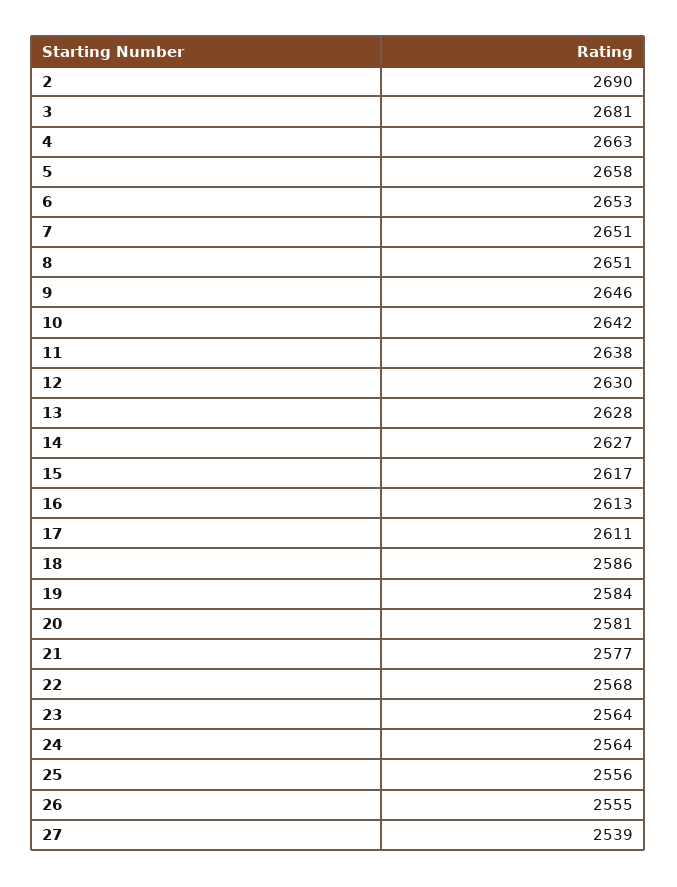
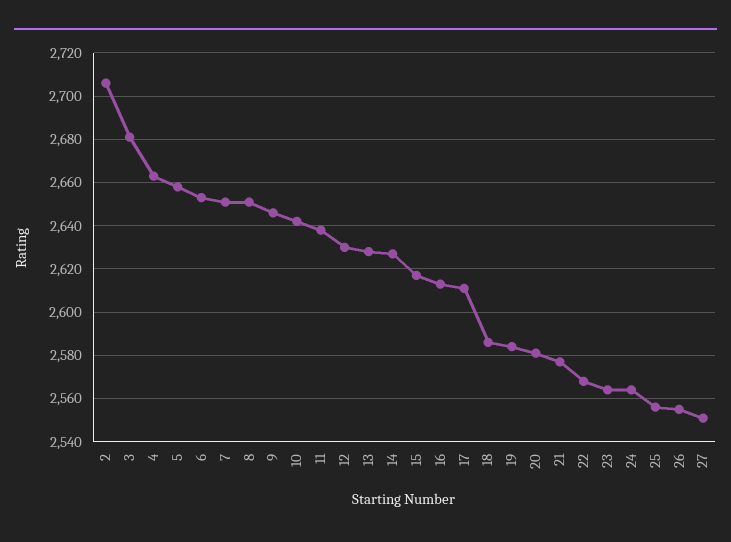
2: 2690 -> 2705
27: 2539 -> 2550

